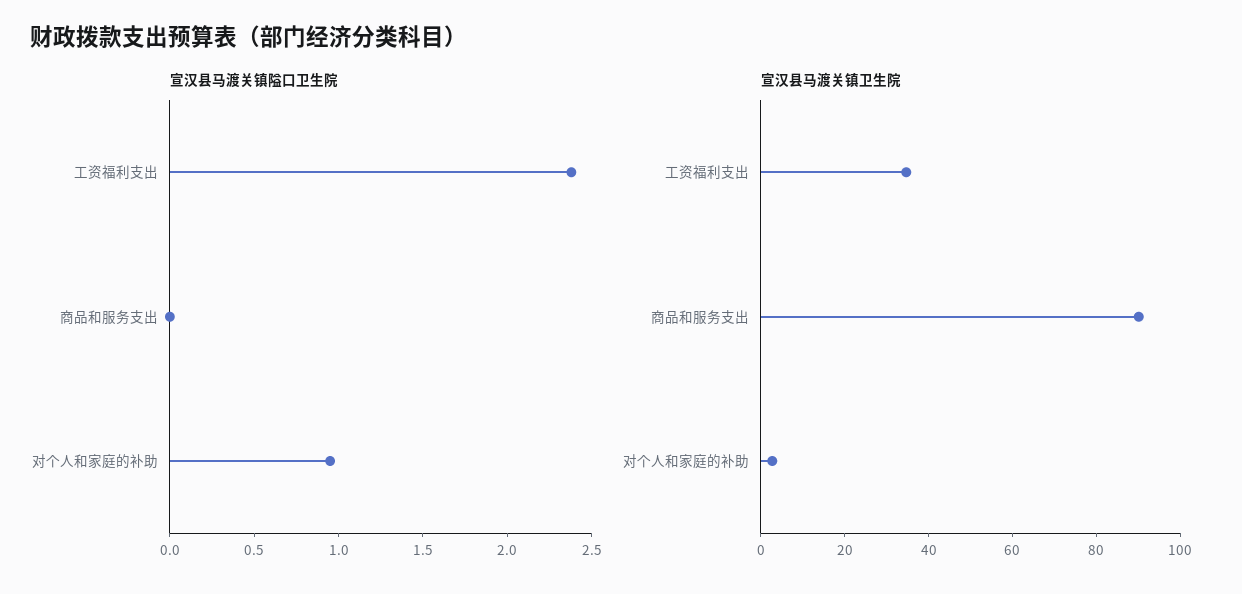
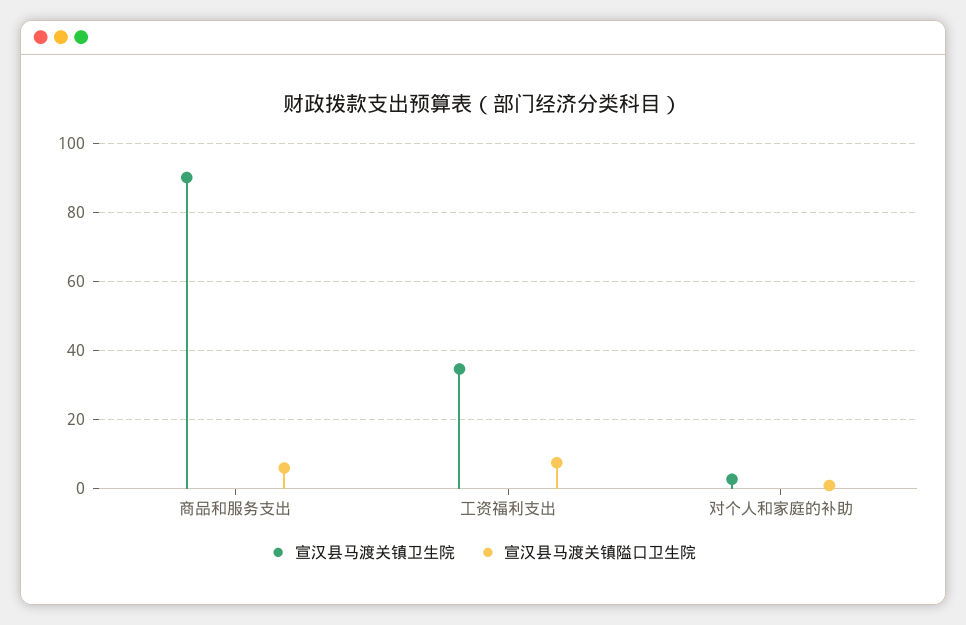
宣汉县马渡关镇隘口卫生院, 工资福利支出: 2.4 -> 8
宣汉县马渡关镇隘口卫生院, 商品和服务支出: 0 -> 6

